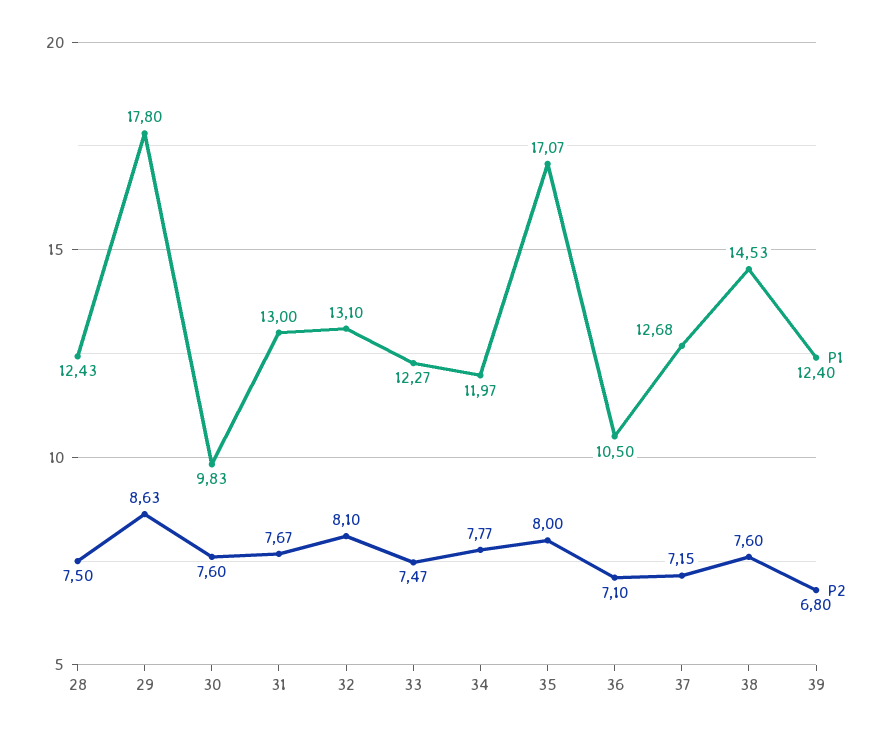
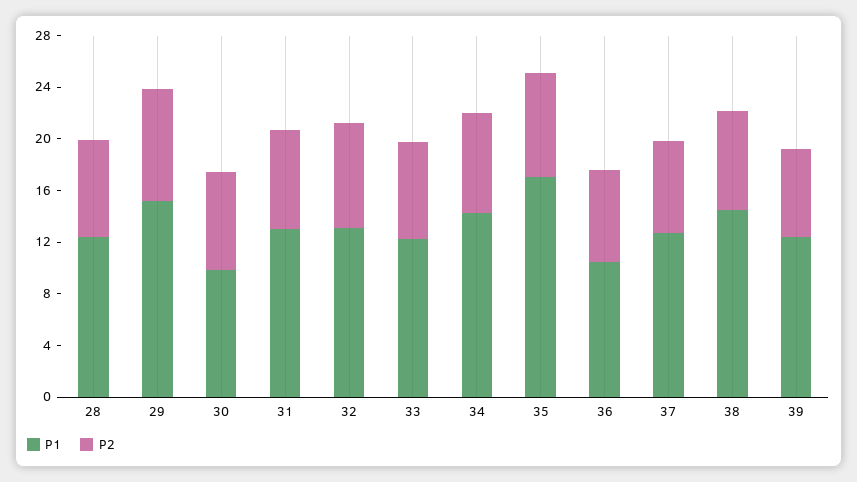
P1, 29: 17.8 -> 15
P1, 34: 11.97 -> 14

